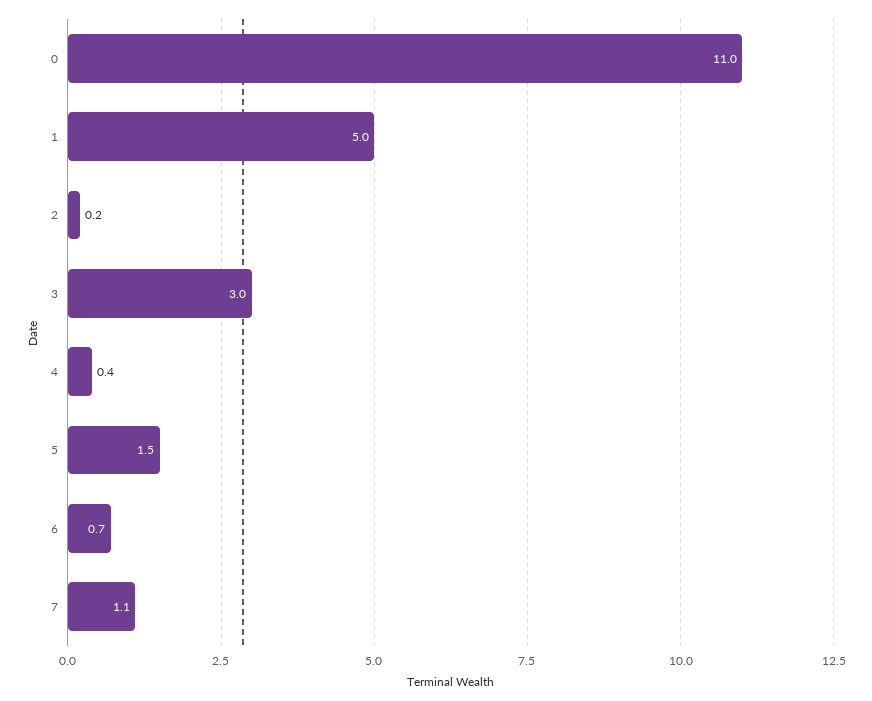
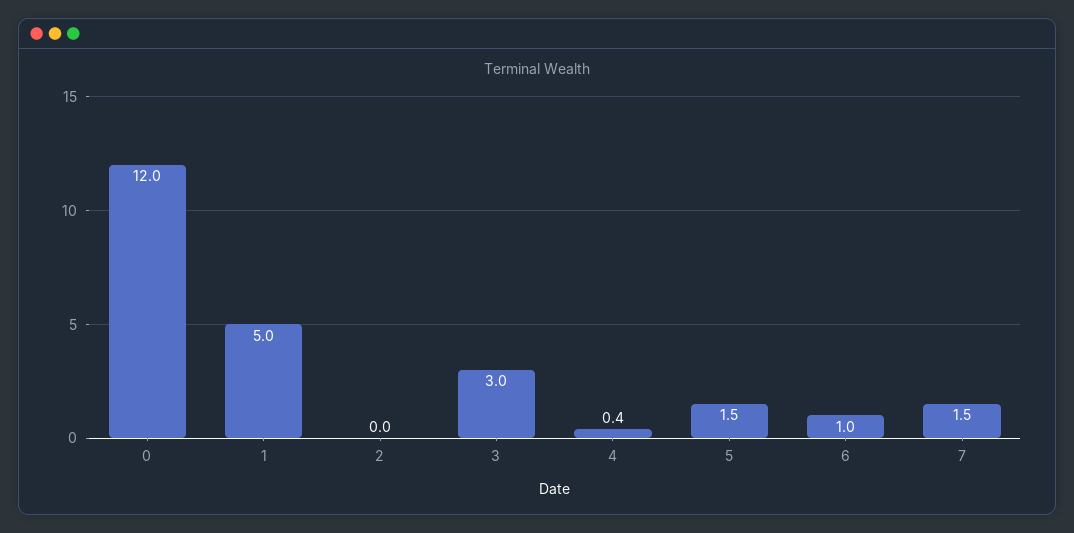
0: 11 -> 12
2: 0.2 -> 0
6: 0.7 -> 1
7: 1.1 -> 1.5

